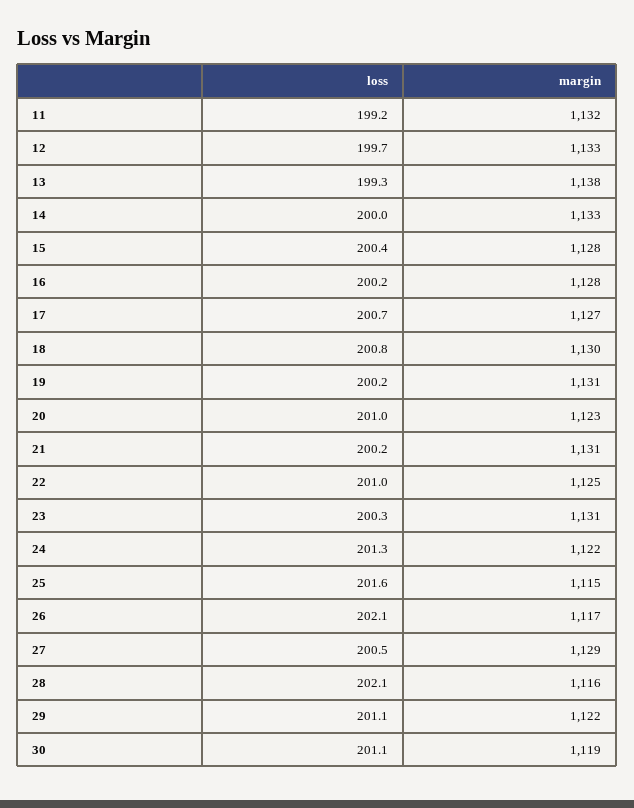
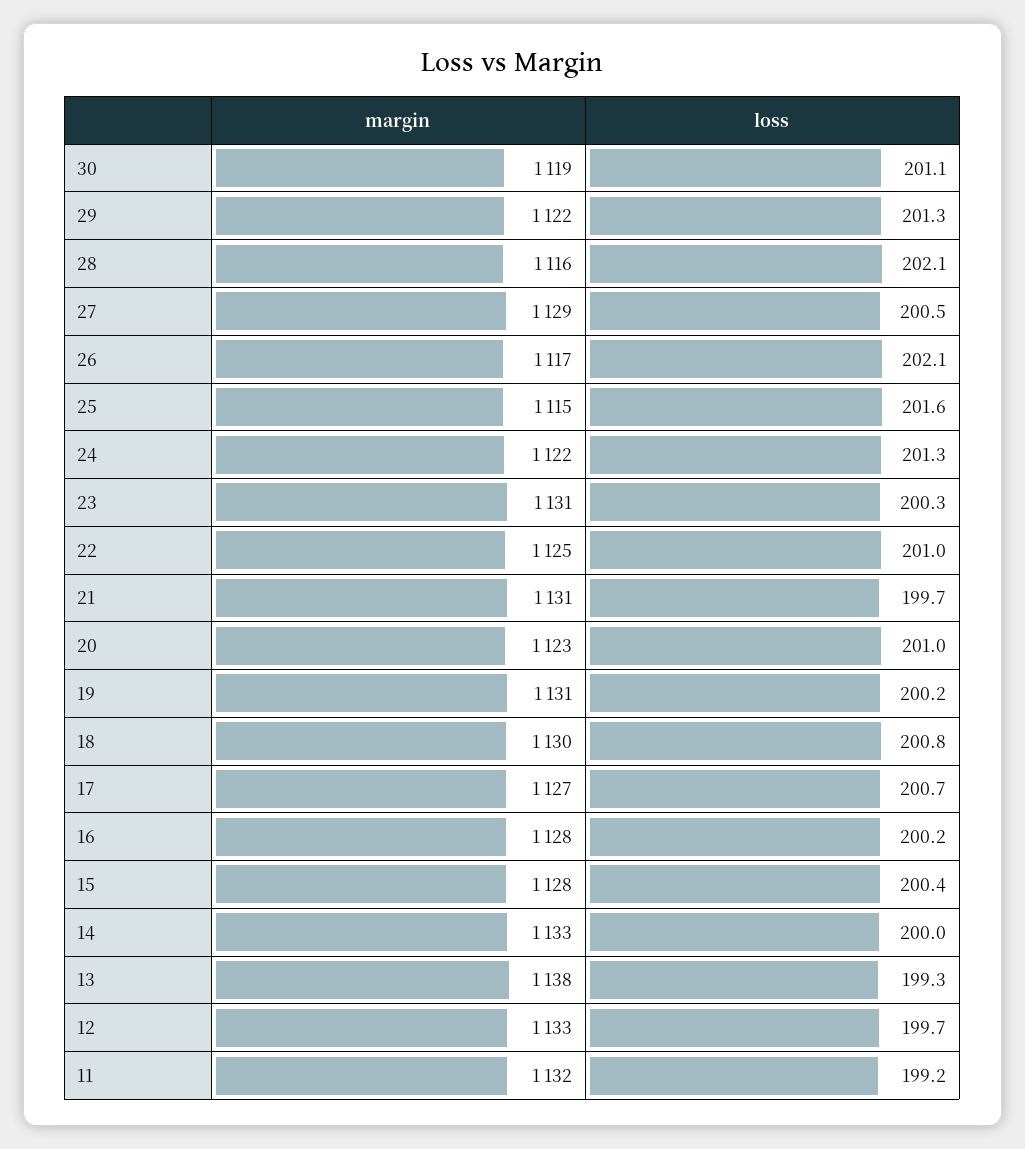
loss, 21: 200.2 -> 199.7
loss, 29: 201.1 -> 201.3

